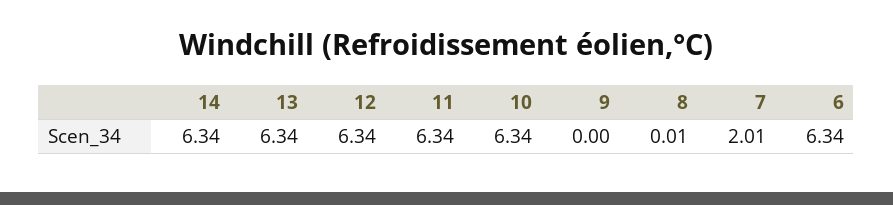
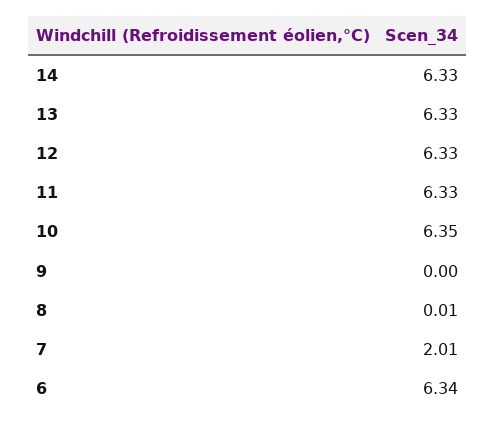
14: 6.34 -> 6.33
13: 6.34 -> 6.33
12: 6.34 -> 6.33
11: 6.34 -> 6.33
10: 6.34 -> 6.35

